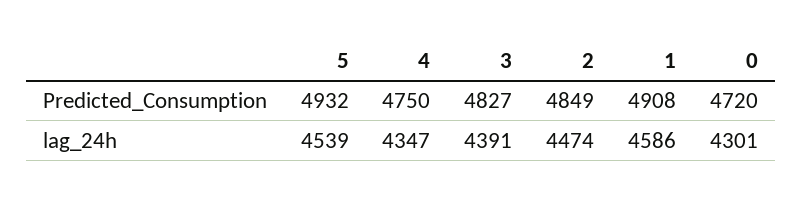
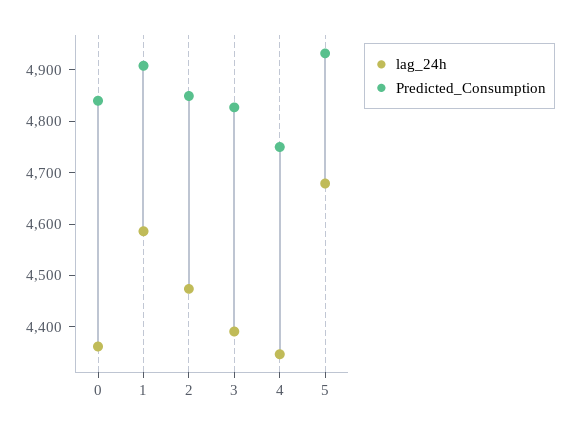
Predicted_Consumption, 0: 4720 -> 4840
lag_24h, 5: 4539 -> 4680
lag_24h, 0: 4301 -> 4360

